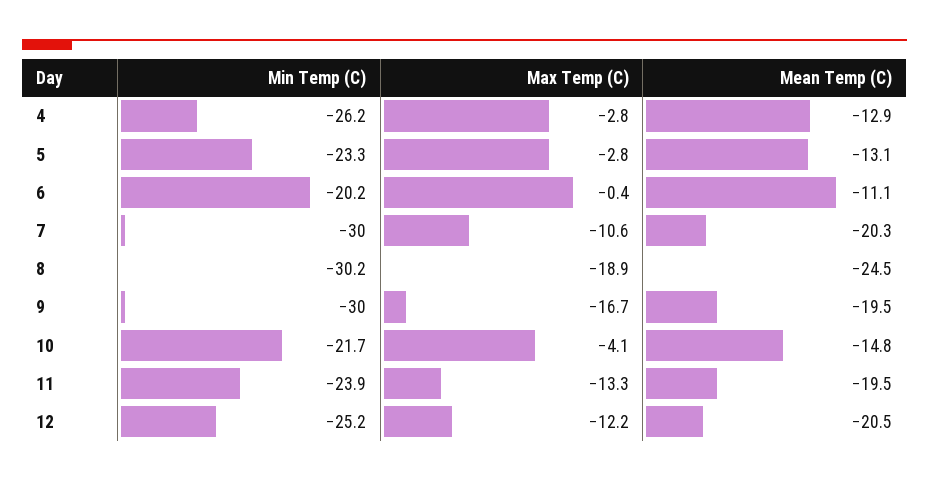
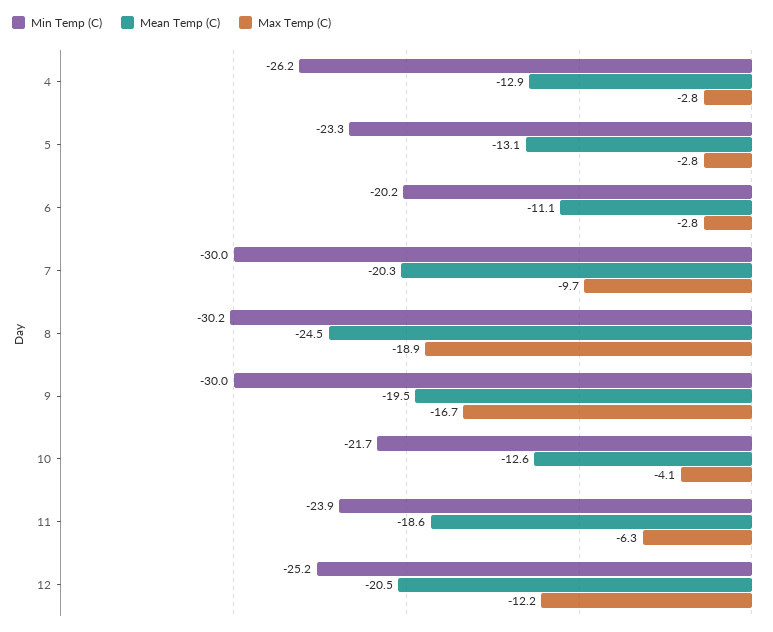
Max Temp (C), 6: -0.4 -> -2.8
Max Temp (C), 7: -10.6 -> -9.7
Mean Temp (C), 10: -14.8 -> -12.6
Max Temp (C), 11: -13.3 -> -6.3
Mean Temp (C), 11: -19.5 -> -18.6

